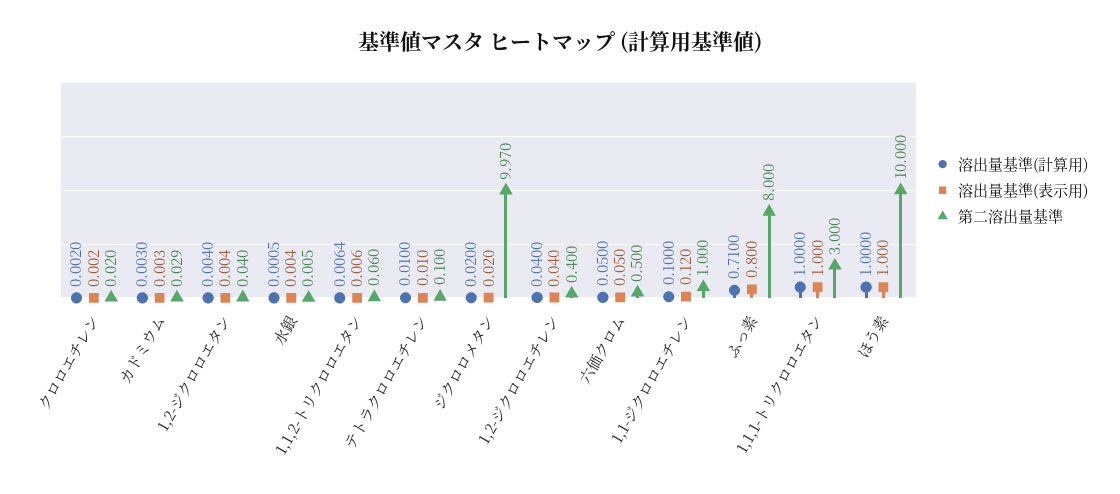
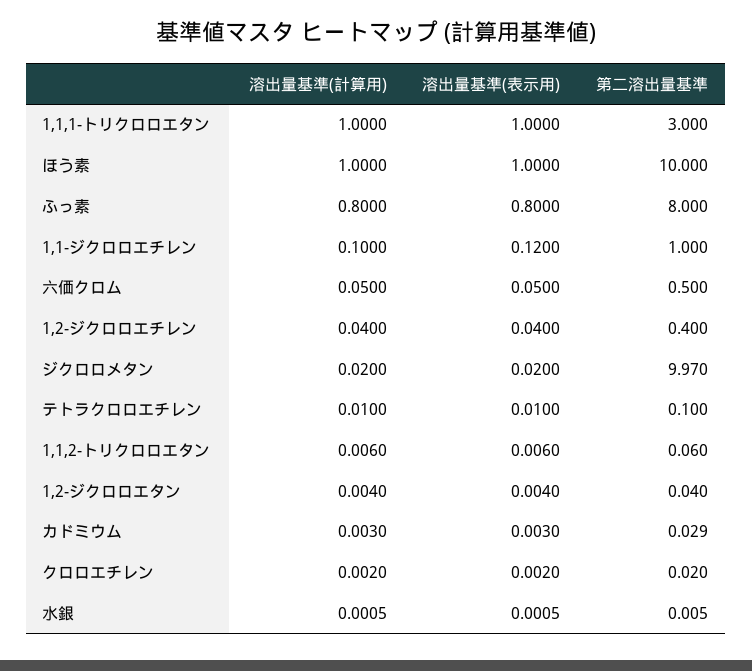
溶出量基準(表示用), 水銀: 0.004 -> 0.0005
溶出量基準(計算用), 1,1,2-トリクロロエタン: 0.0064 -> 0.006
溶出量基準(計算用), ふっ素: 0.71 -> 0.8

